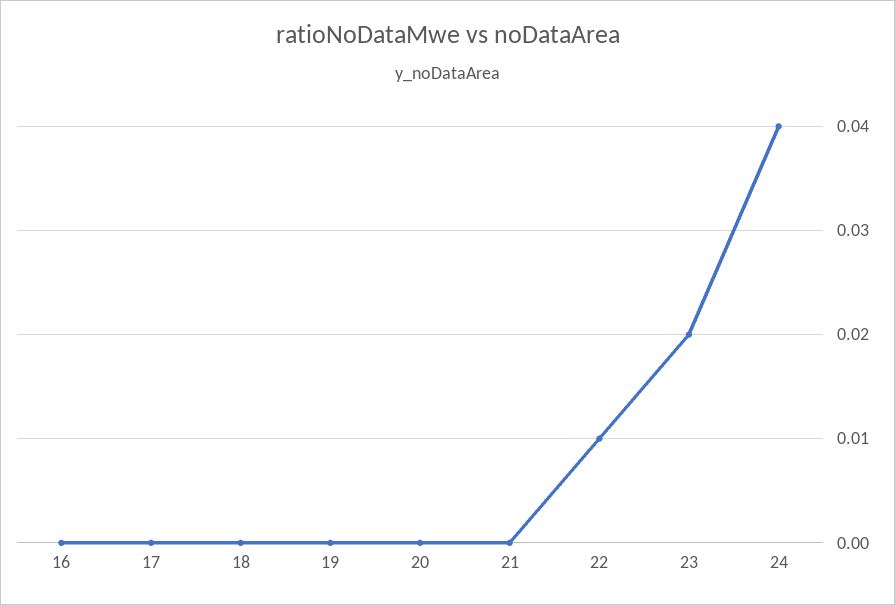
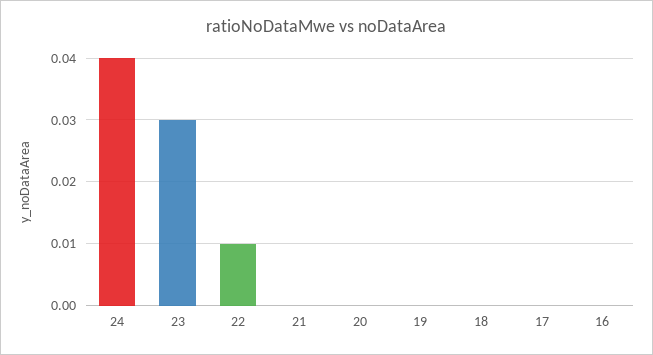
23: 0.02 -> 0.03

